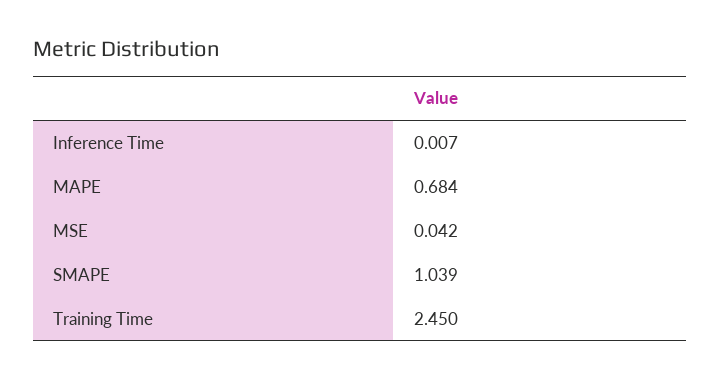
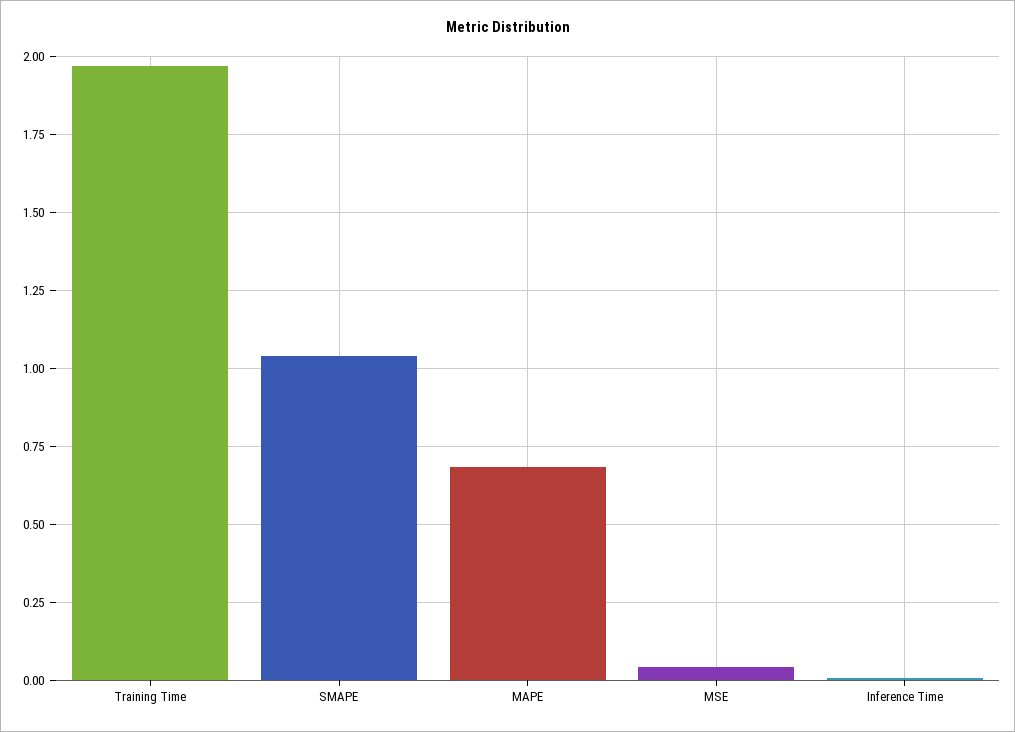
Training Time: 2.45 -> 1.975

